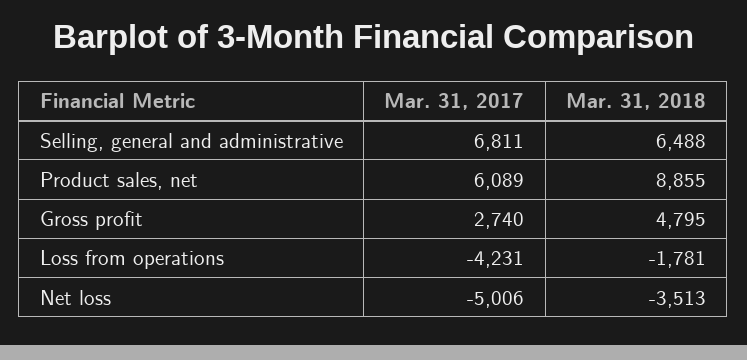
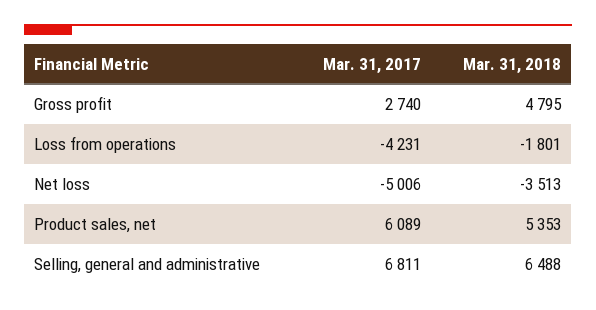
Mar. 31, 2018, Product sales, net: 8855 -> 5353
Mar. 31, 2018, Loss from operations: -1781 -> -1801

